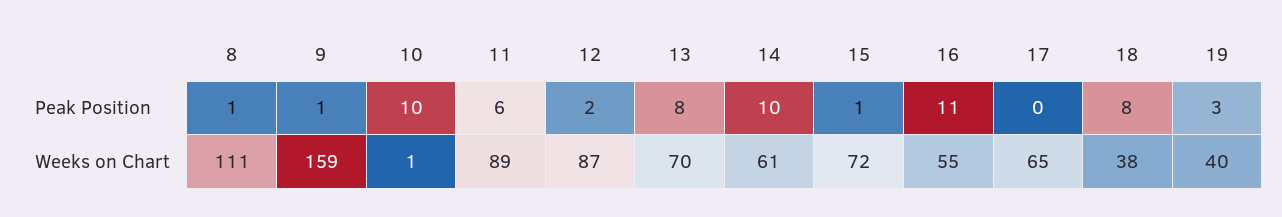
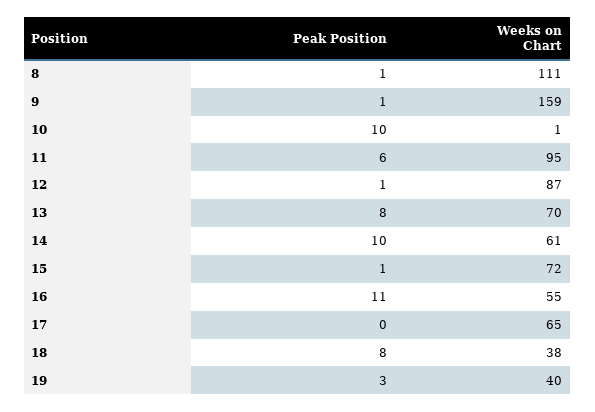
12, Peak Position: 2 -> 1
11, Weeks on Chart: 89 -> 95

